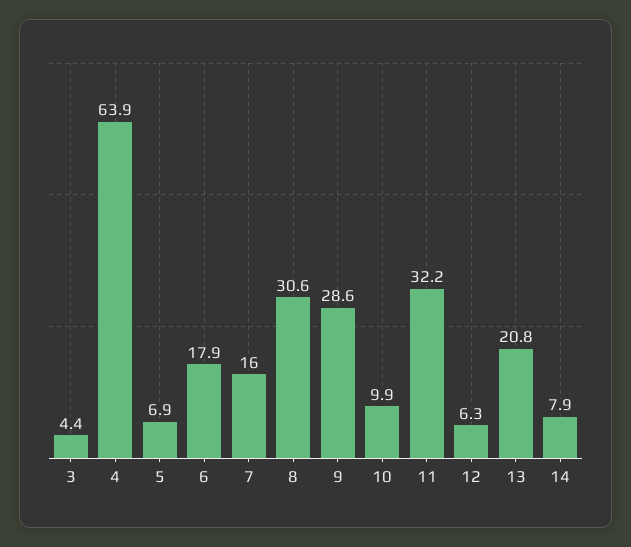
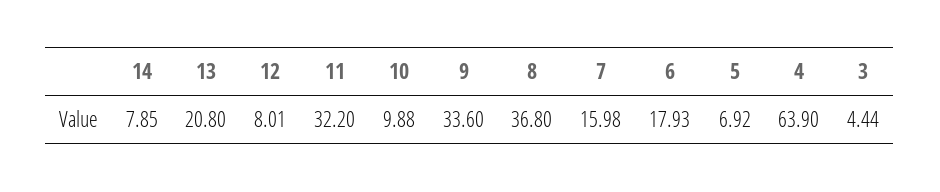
8: 30.6 -> 36.8
9: 28.6 -> 33.6
12: 6.3 -> 8.01

